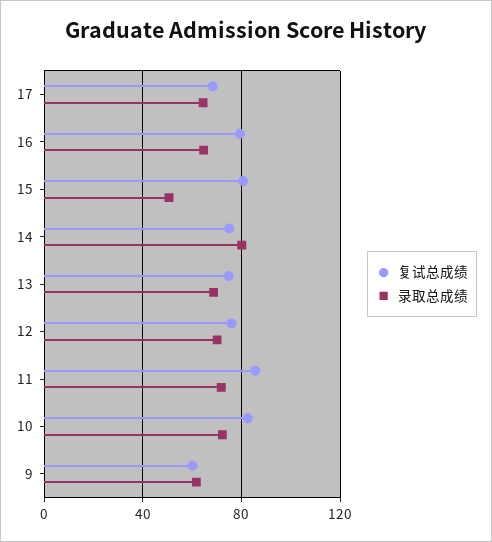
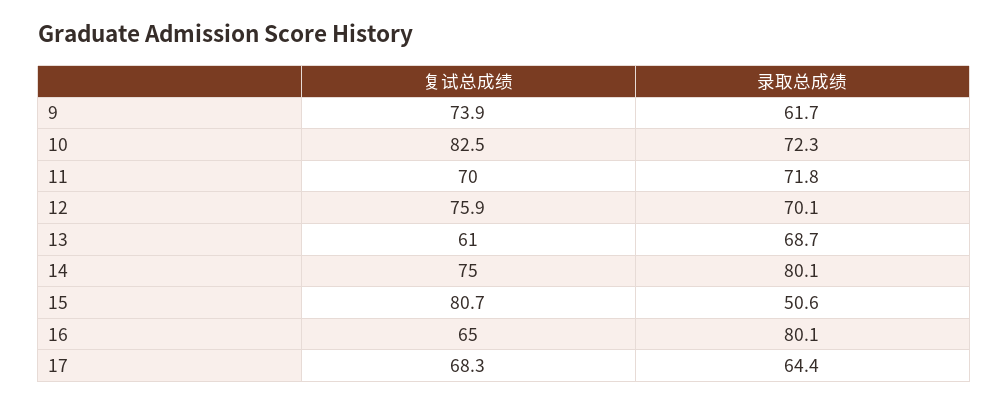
复试总成绩, 16: 80 -> 65
录取总成绩, 16: 65 -> 80.1
复试总成绩, 13: 75 -> 61
复试总成绩, 11: 85 -> 70
复试总成绩, 9: 60 -> 73.9

